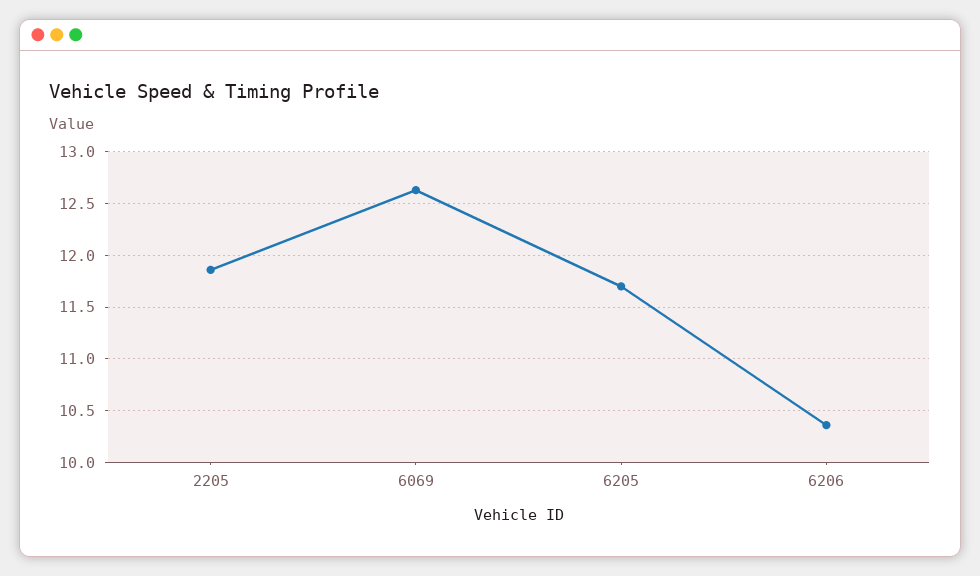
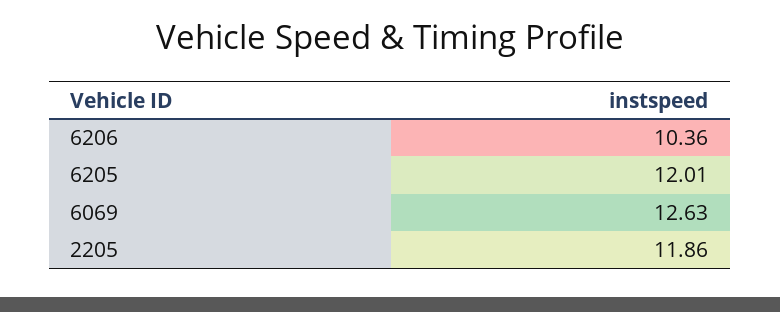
6205: 11.7 -> 12.01

